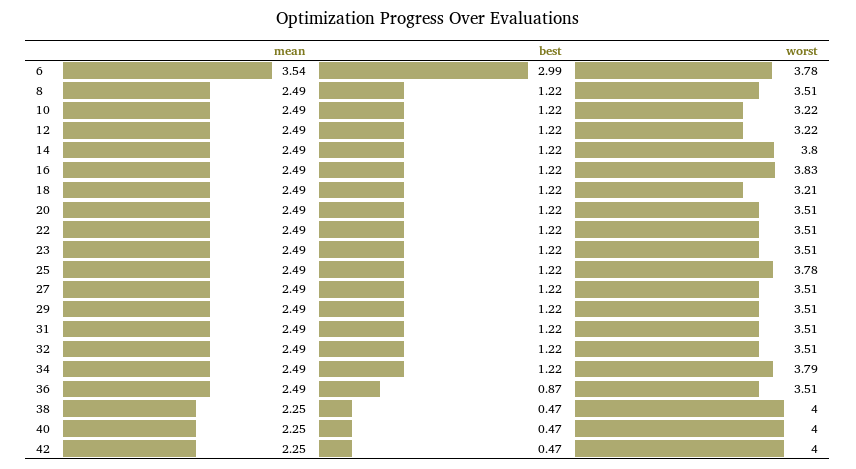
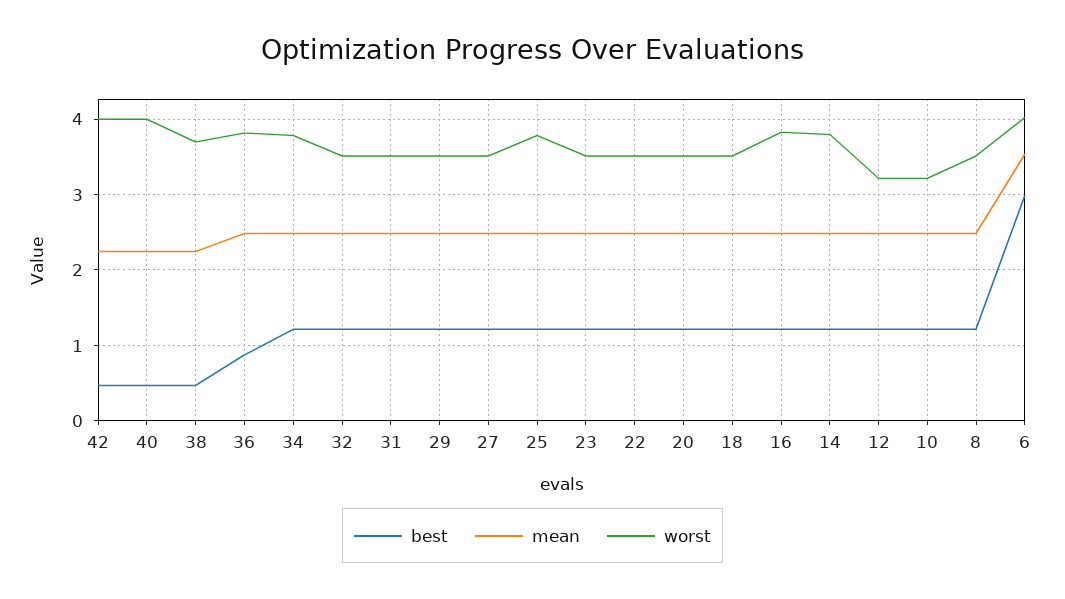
worst, 6: 3.78 -> 4
worst, 18: 3.21 -> 3.5
worst, 36: 3.51 -> 3.8
worst, 38: 4 -> 3.7

